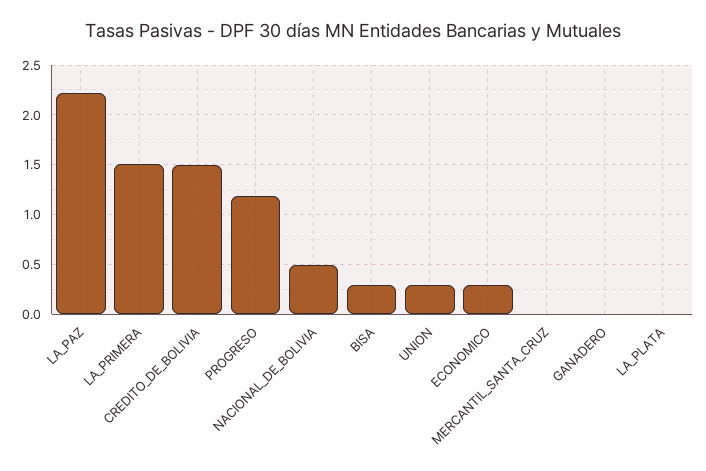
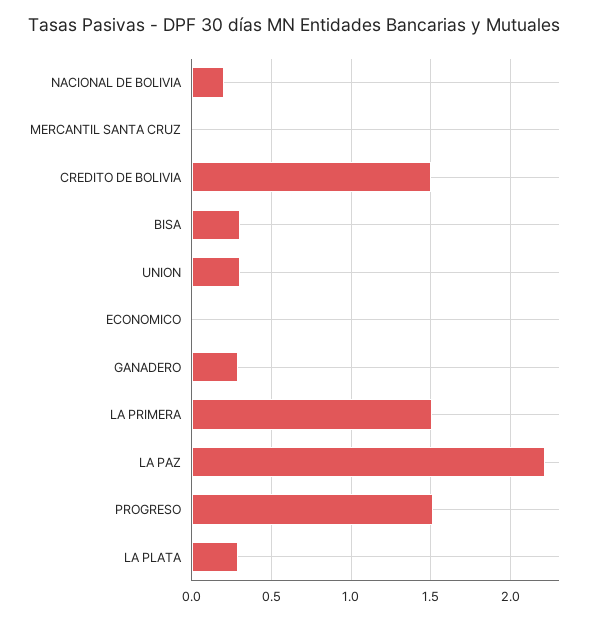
PROGRESO: 1.2 -> 1.5
NACIONAL_DE_BOLIVIA: 0.5 -> 0.2
ECONOMICO: 0.3 -> 0
GANADERO: 0 -> 0.3
LA_PLATA: 0 -> 0.3

